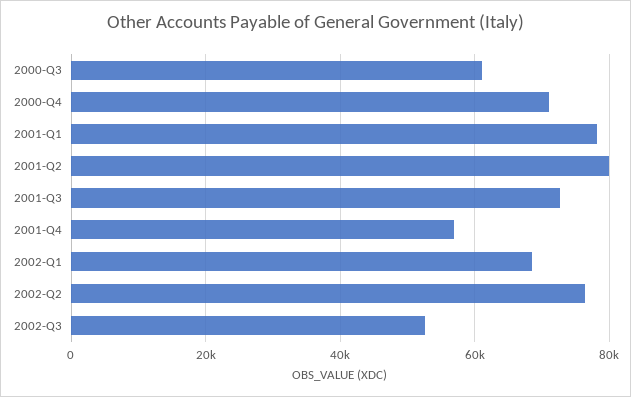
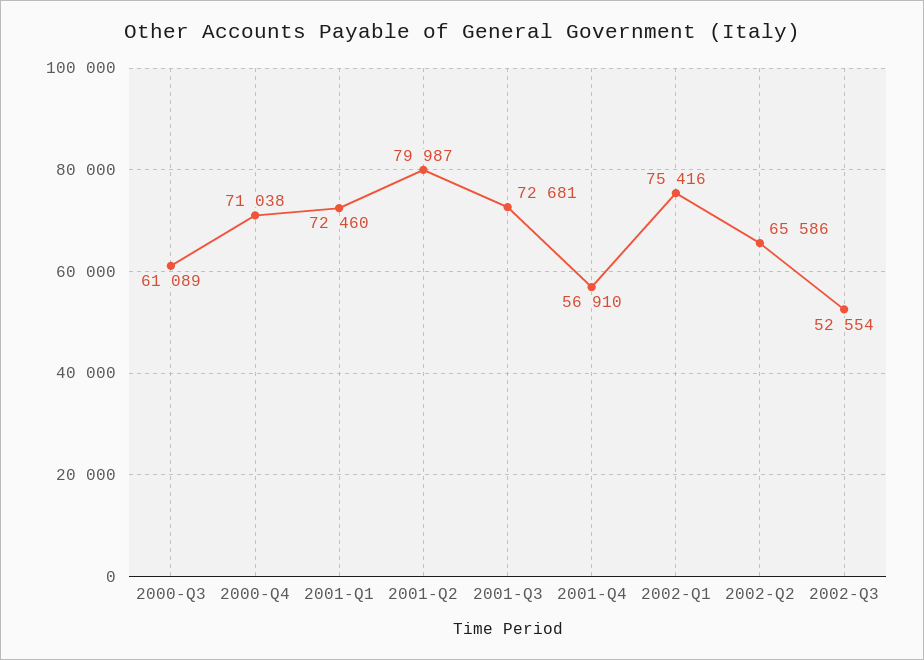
2001-Q1: 78000 -> 72460
2002-Q1: 68000 -> 75416
2002-Q2: 76000 -> 65586

